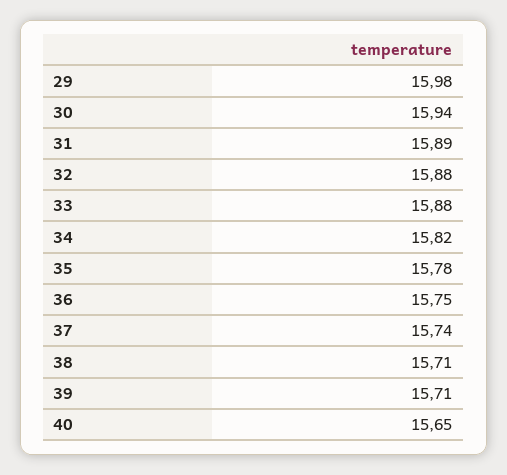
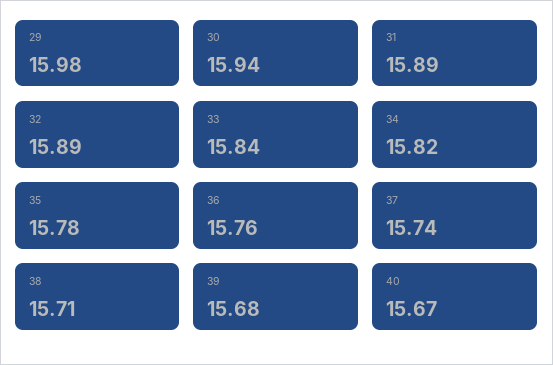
32: 15.88 -> 15.89
33: 15.88 -> 15.84
36: 15.75 -> 15.76
39: 15.71 -> 15.68
40: 15.65 -> 15.67

